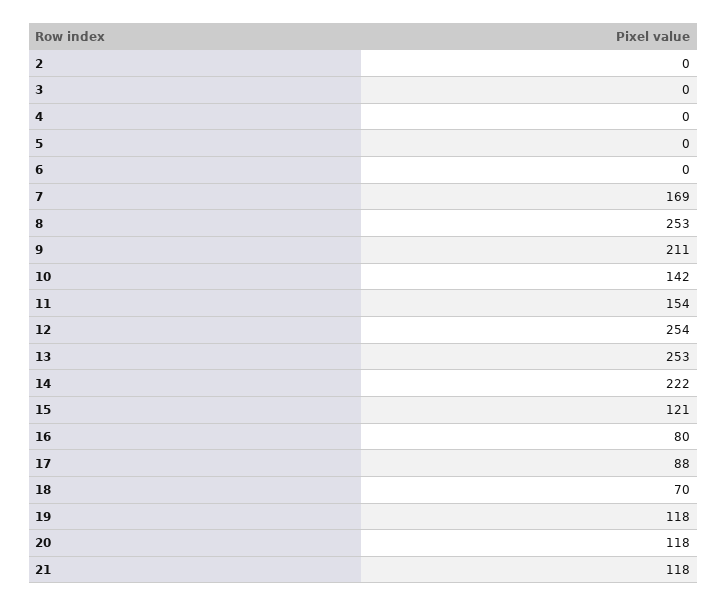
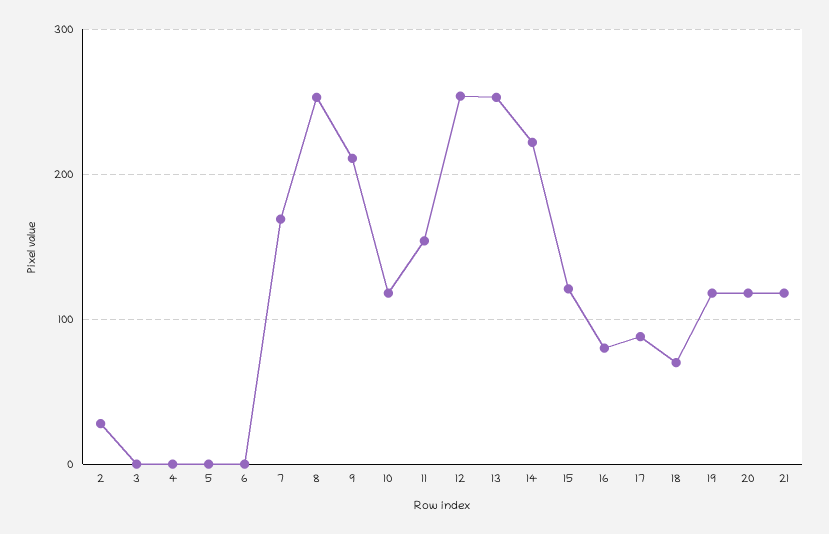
2: 0 -> 30
10: 142 -> 120

